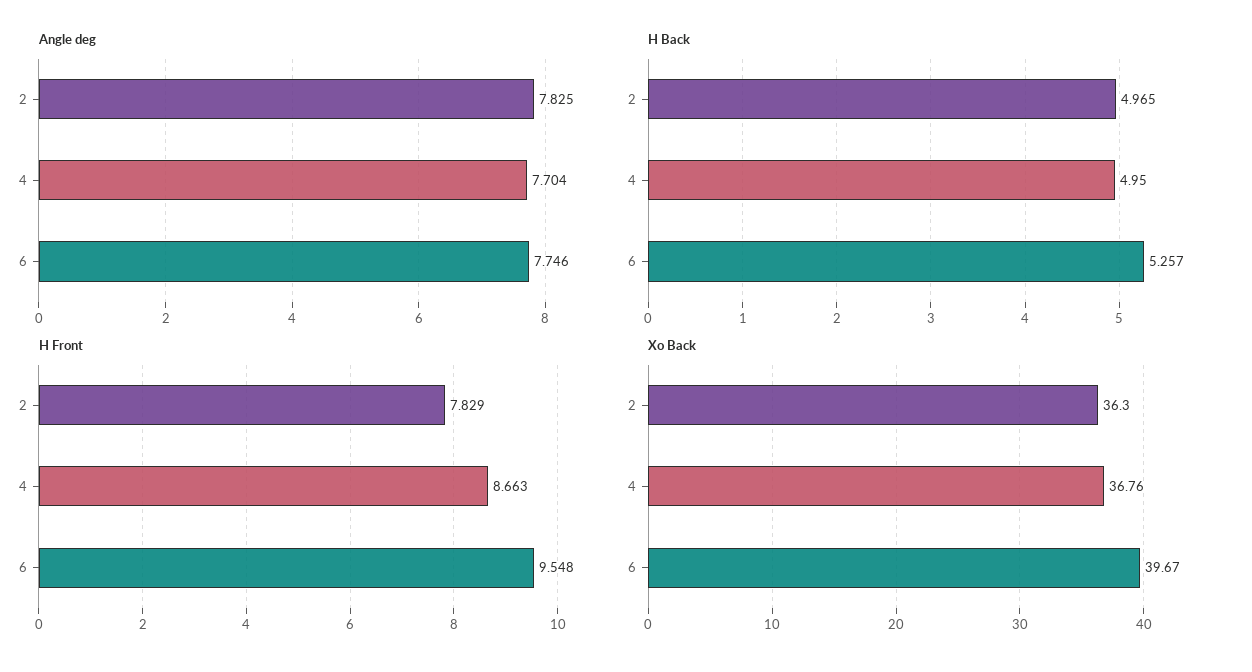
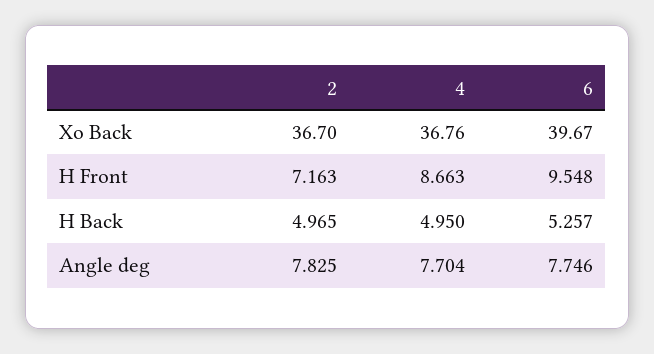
H Front, 2: 7.829 -> 7.163
Xo Back, 2: 36.3 -> 36.7

